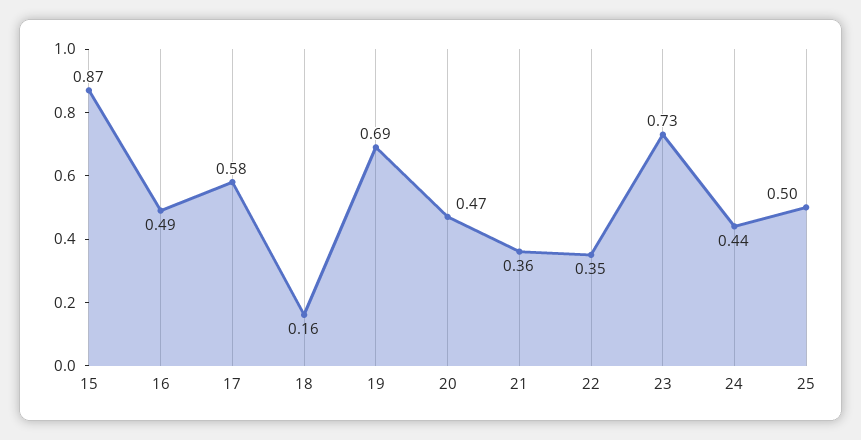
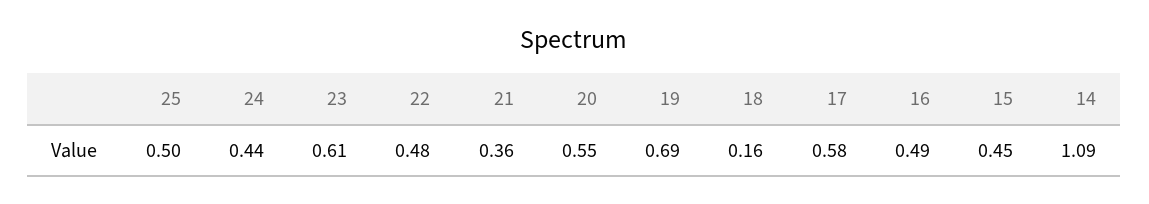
15: 0.87 -> 0.45
20: 0.47 -> 0.55
22: 0.35 -> 0.48
23: 0.73 -> 0.61
14: none -> 1.09

